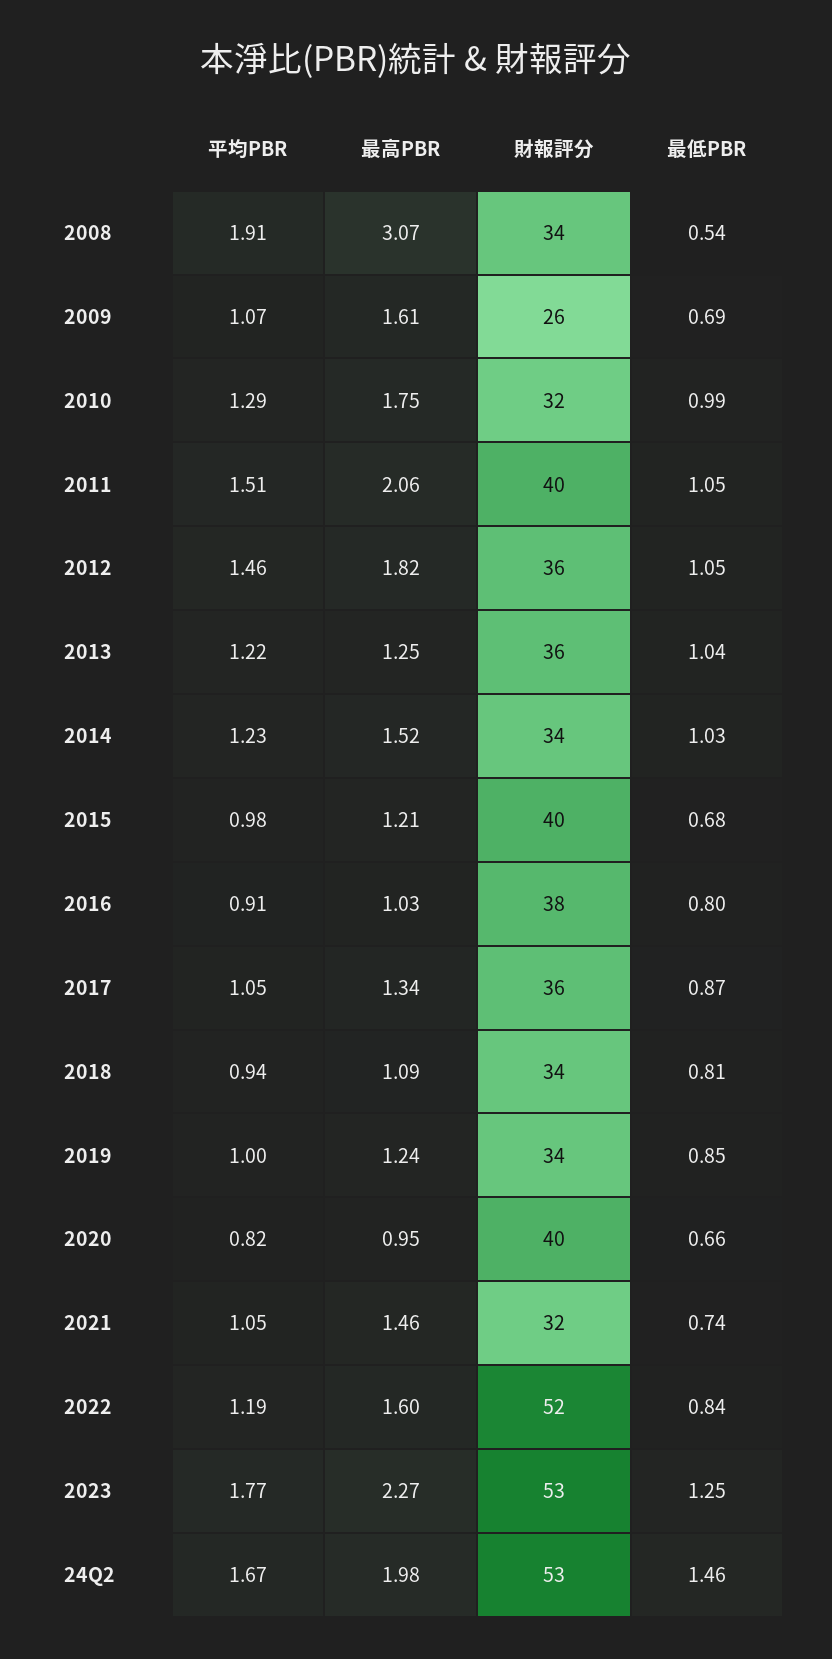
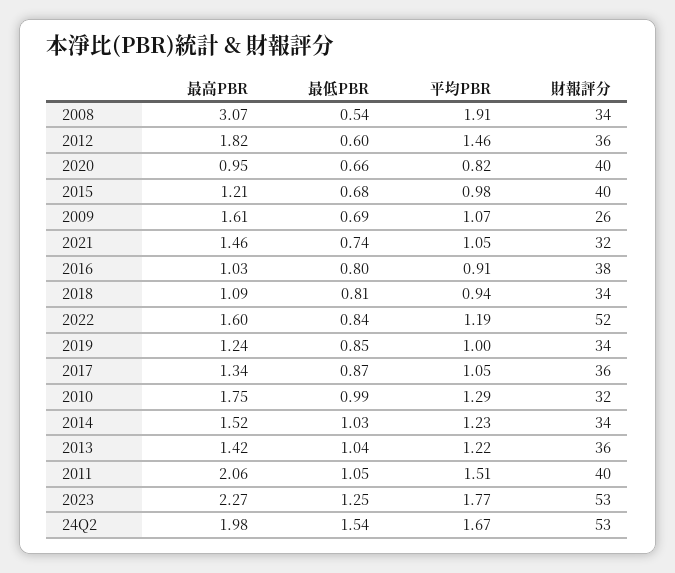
最低PBR, 2012: 1.05 -> 0.6
最高PBR, 2013: 1.25 -> 1.42
最低PBR, 24Q2: 1.46 -> 1.54

